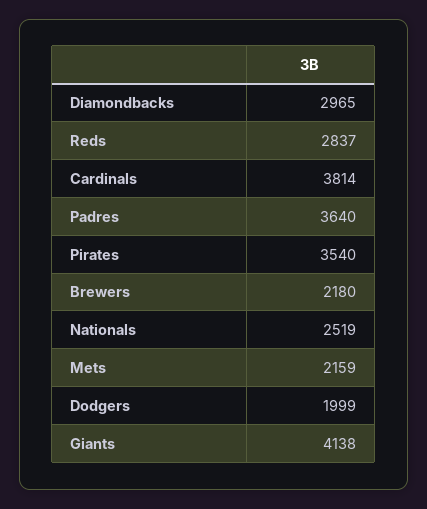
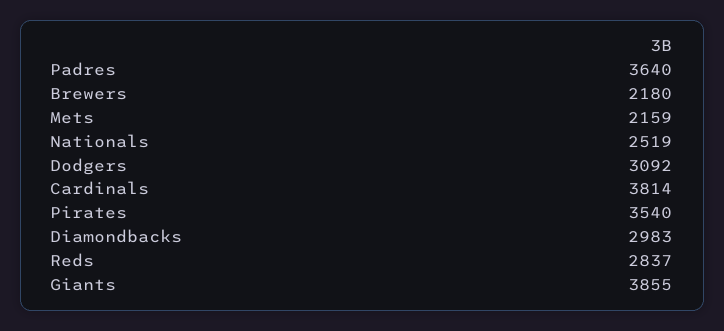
Diamondbacks: 2965 -> 2983
Dodgers: 1999 -> 3092
Giants: 4138 -> 3855

